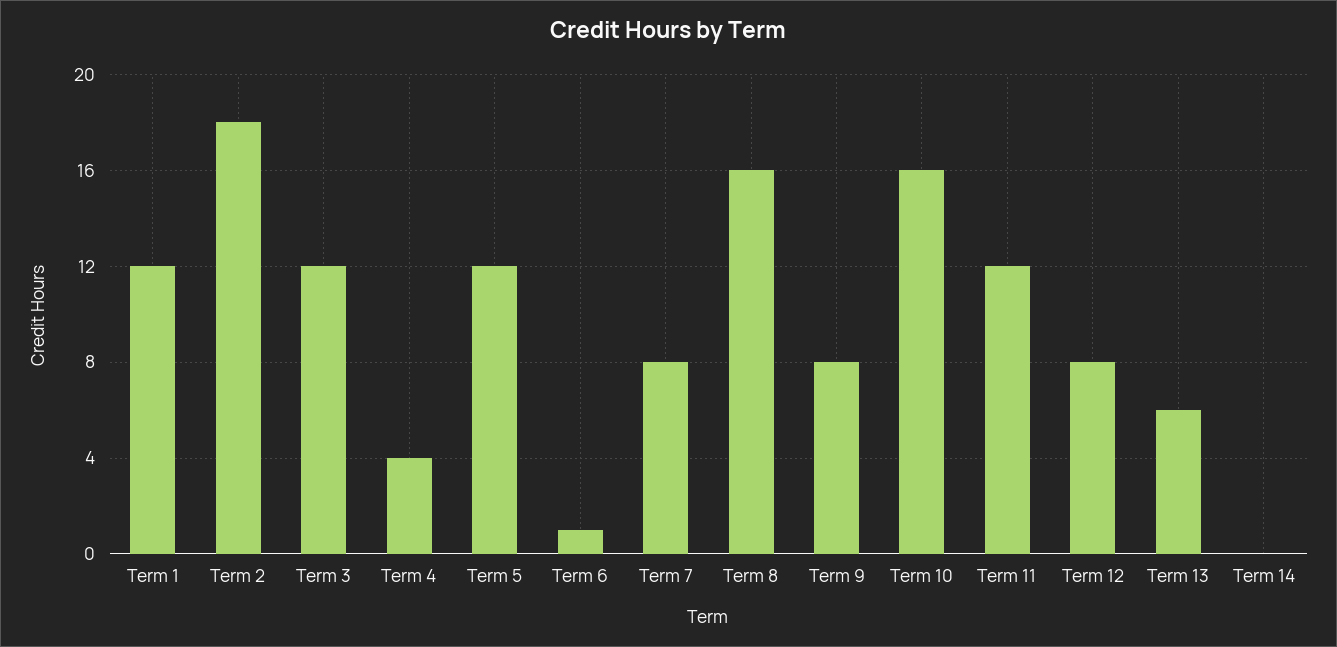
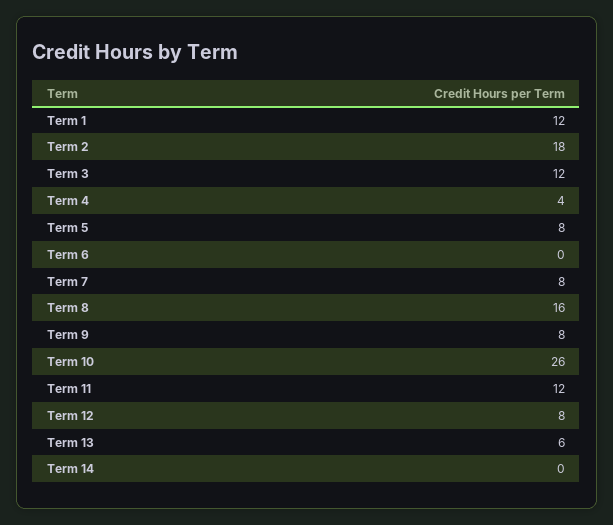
Term 5: 12 -> 8
Term 6: 1 -> 0
Term 10: 16 -> 26

